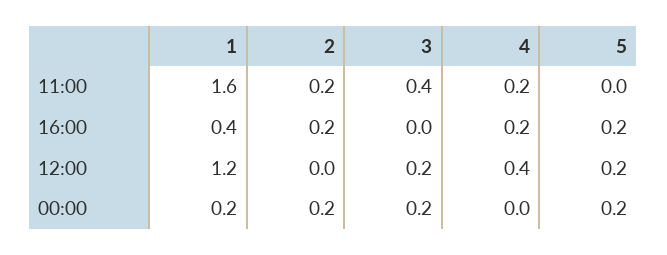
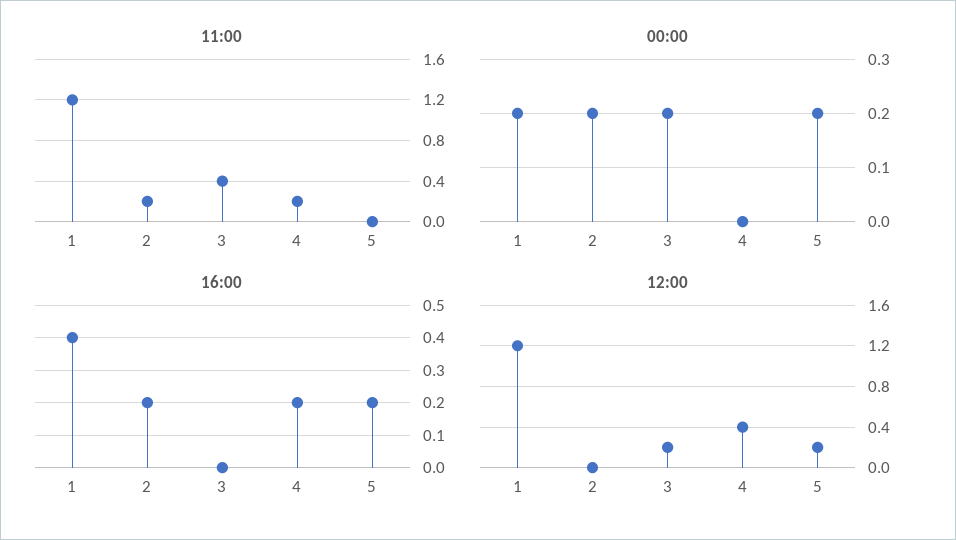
11:00, 1: 1.6 -> 1.2

